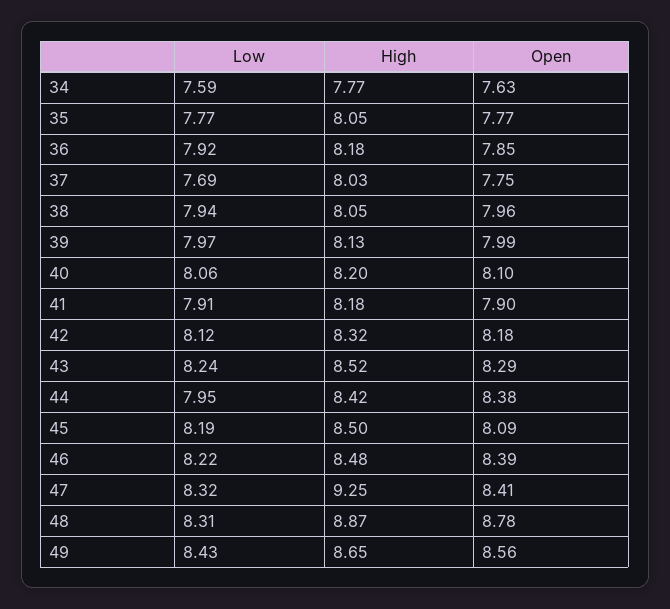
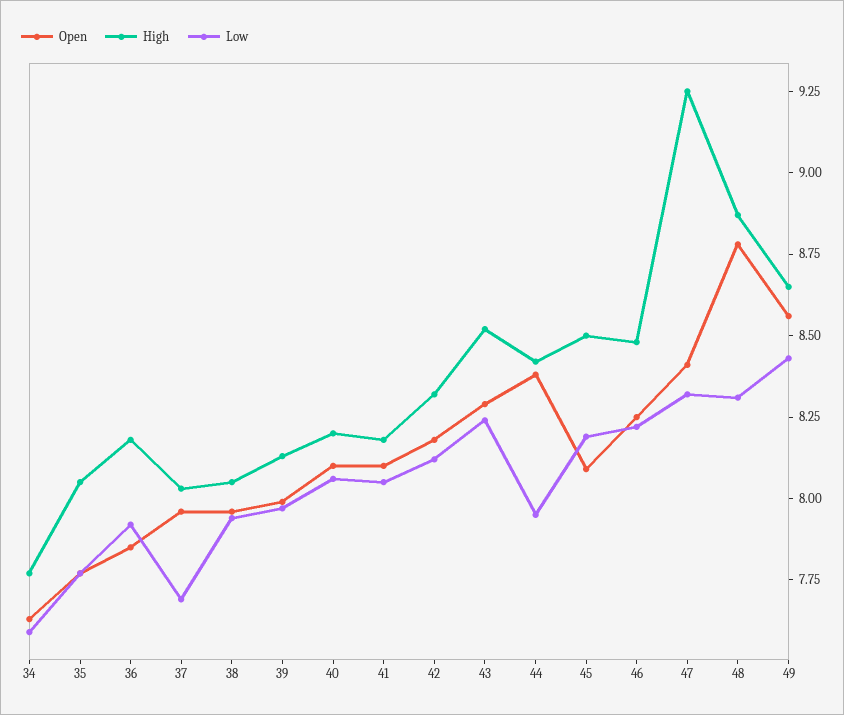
Open, 37: 7.75 -> 7.95
Low, 41: 7.91 -> 8.05
Open, 41: 7.9 -> 8.1
Open, 46: 8.39 -> 8.25

